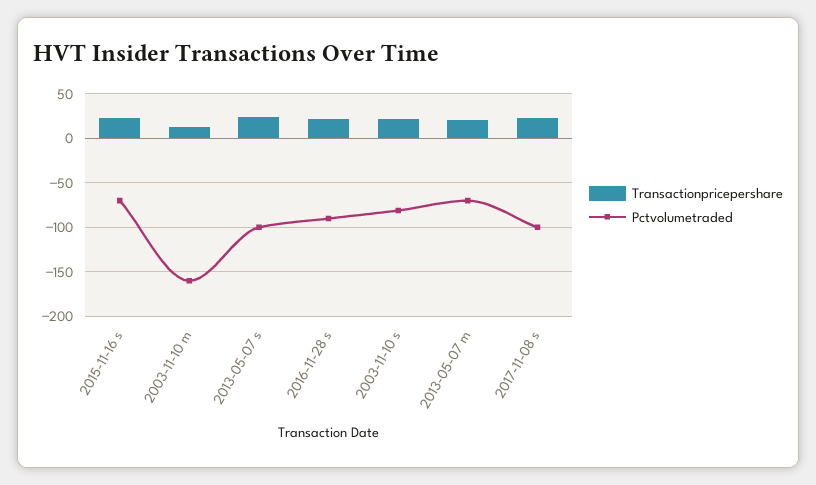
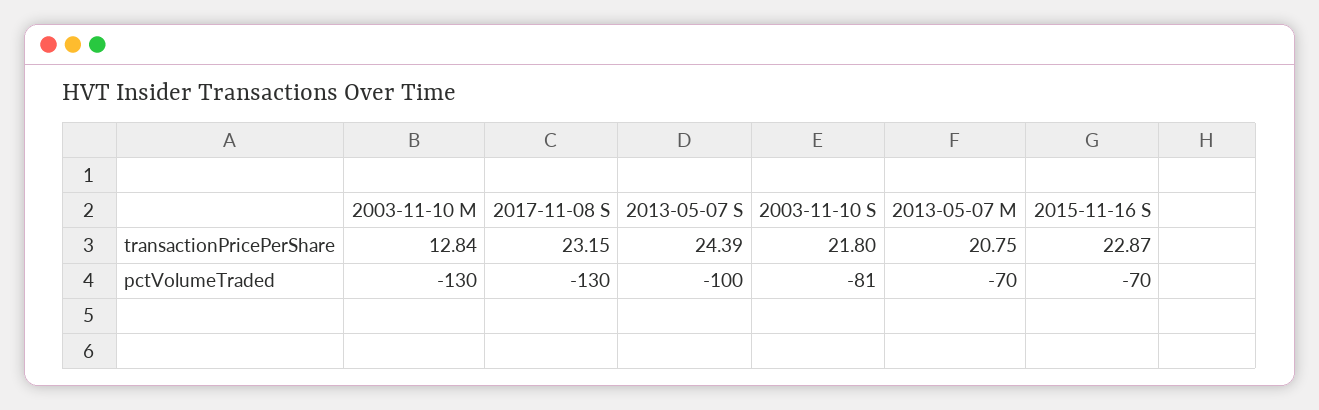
Pctvolumetraded, 2003-11-10 m: -160 -> -130
Transactionpricepershare, 2016-11-28 s: 20 -> none
Pctvolumetraded, 2016-11-28 s: -90 -> none
Pctvolumetraded, 2017-11-08 s: -100 -> -130

